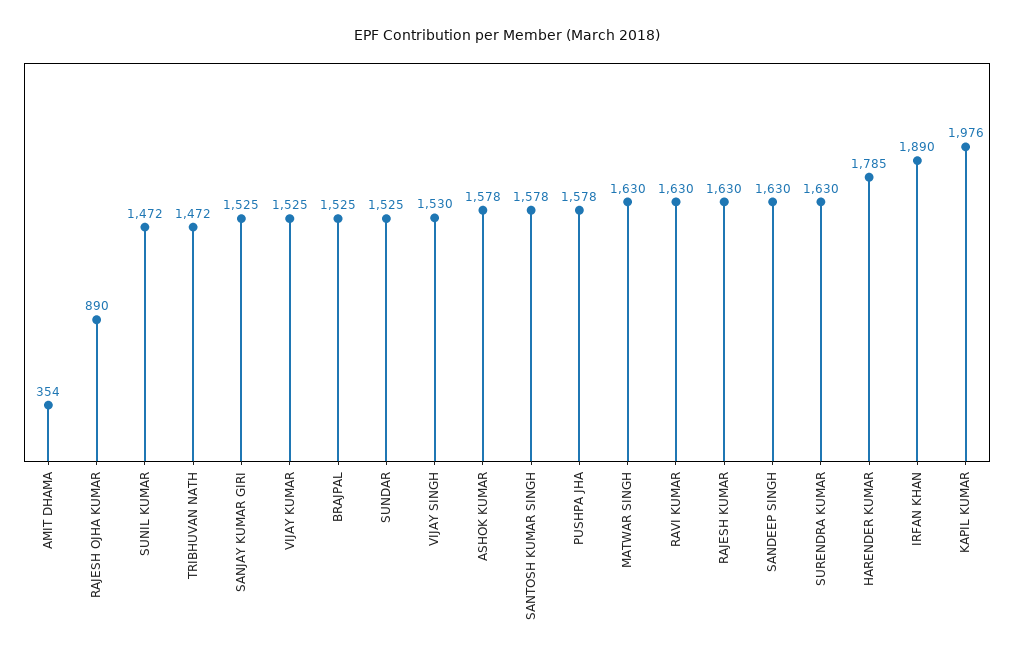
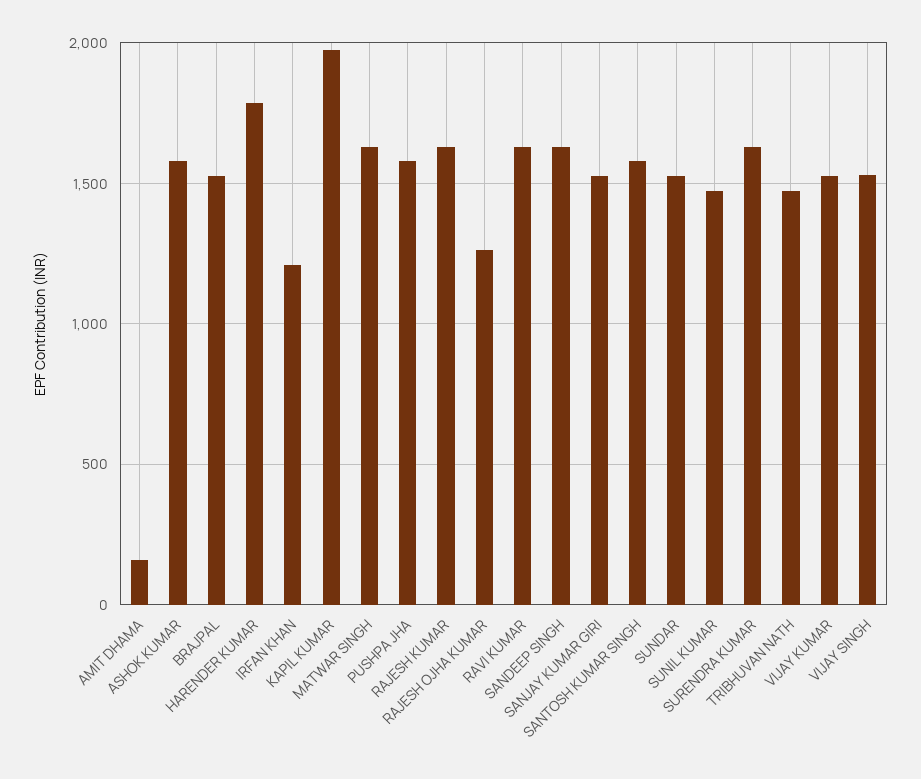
AMIT DHAMA: 354 -> 150
RAJESH OJHA KUMAR: 890 -> 1250
IRFAN KHAN: 1890 -> 1200

